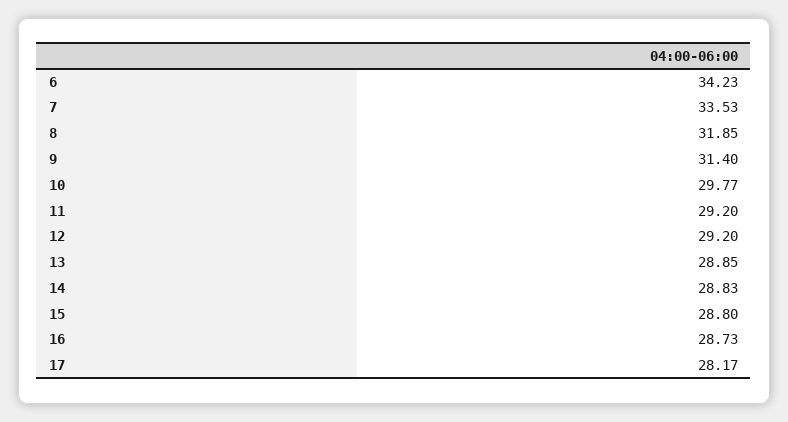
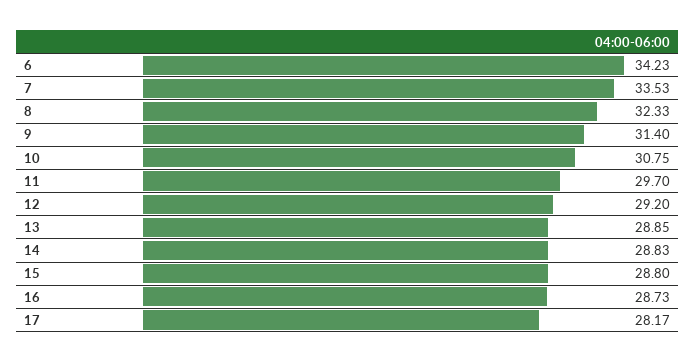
8: 31.85 -> 32.33
10: 29.77 -> 30.75
11: 29.2 -> 29.7

